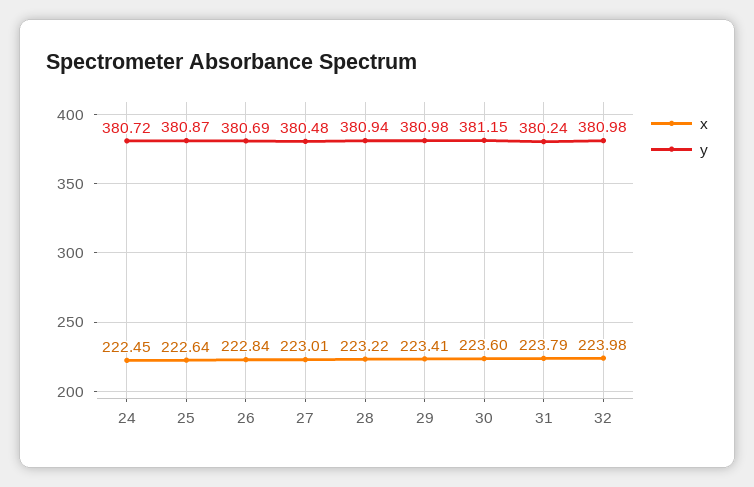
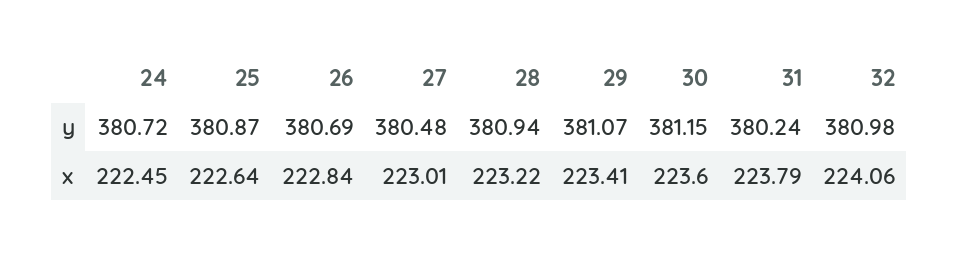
y, 29: 380.98 -> 381.07
x, 32: 223.98 -> 224.06

